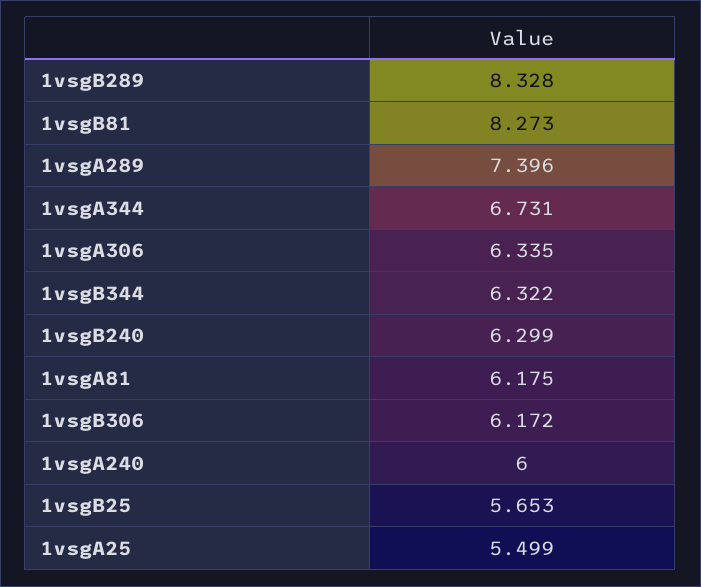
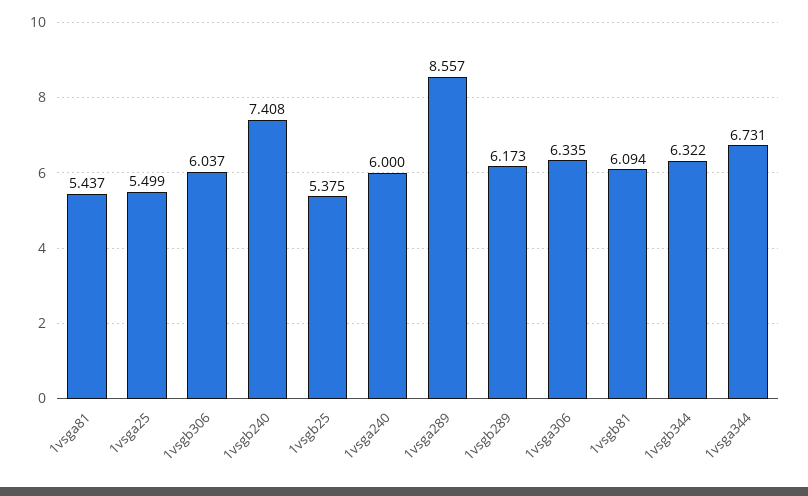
1vsgB289: 8.328 -> 6.173
1vsgB81: 8.273 -> 6.094
1vsgA289: 7.396 -> 8.557
1vsgB240: 6.299 -> 7.408
1vsgA81: 6.175 -> 5.437
1vsgB306: 6.172 -> 6.037
1vsgB25: 5.653 -> 5.375

